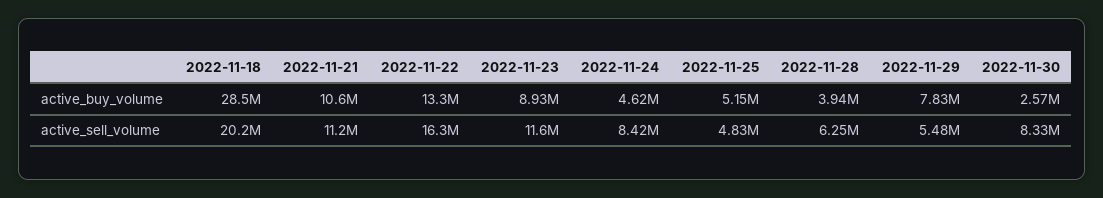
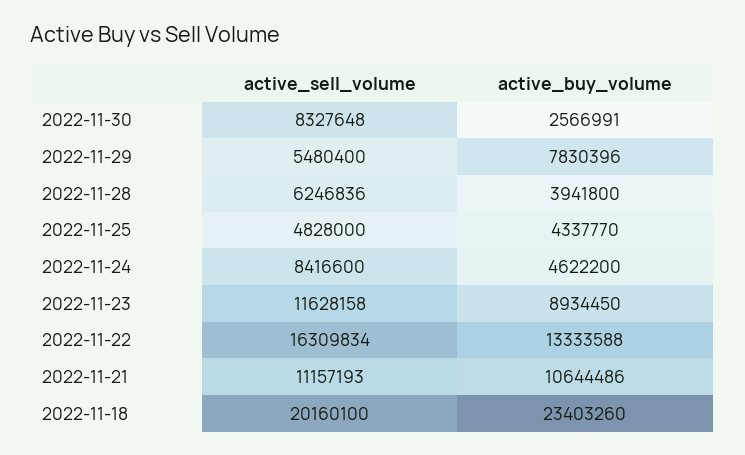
2022-11-18, active_buy_volume: 28500000 -> 23403260
2022-11-25, active_buy_volume: 5150000 -> 4337770

